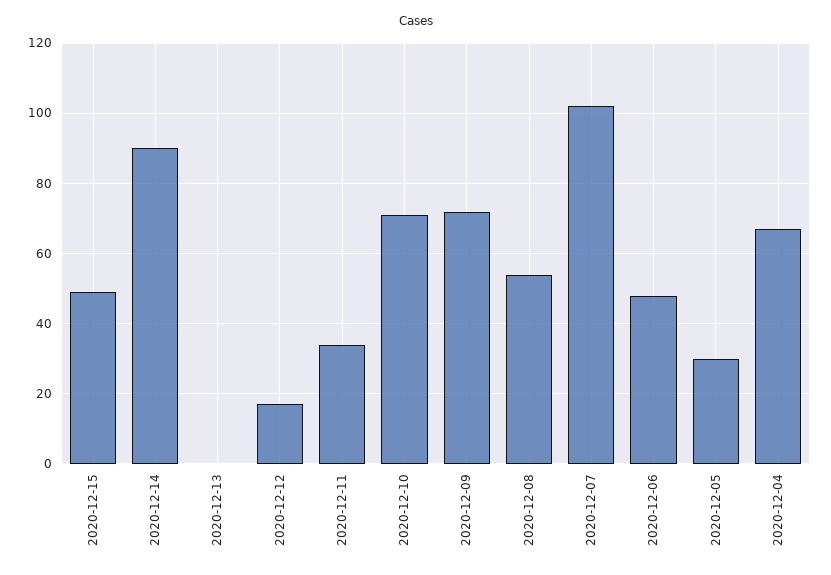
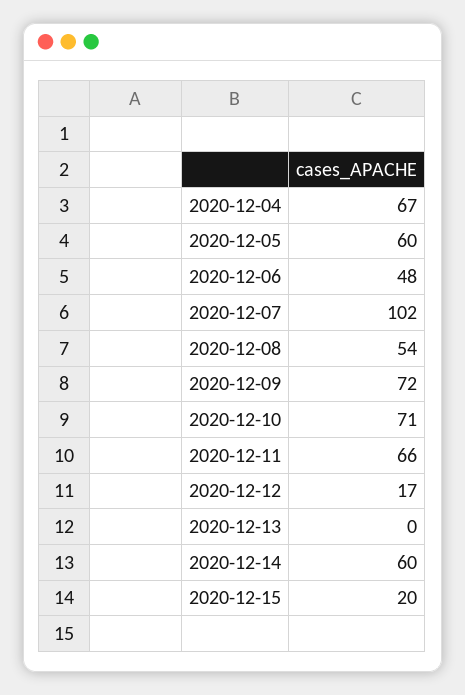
2020-12-15: 50 -> 20
2020-12-14: 90 -> 60
2020-12-11: 35 -> 66
2020-12-05: 30 -> 60

